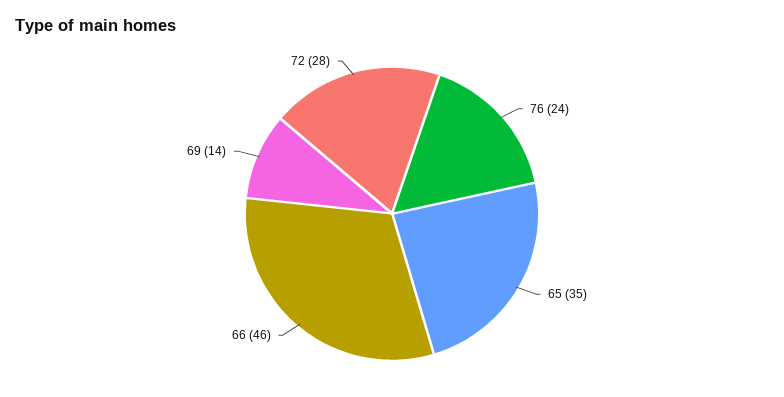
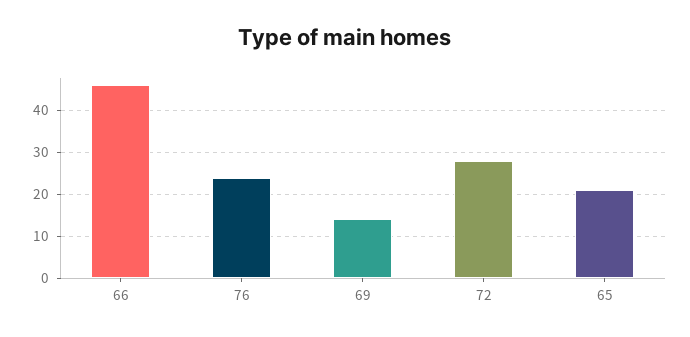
65: 35 -> 20

